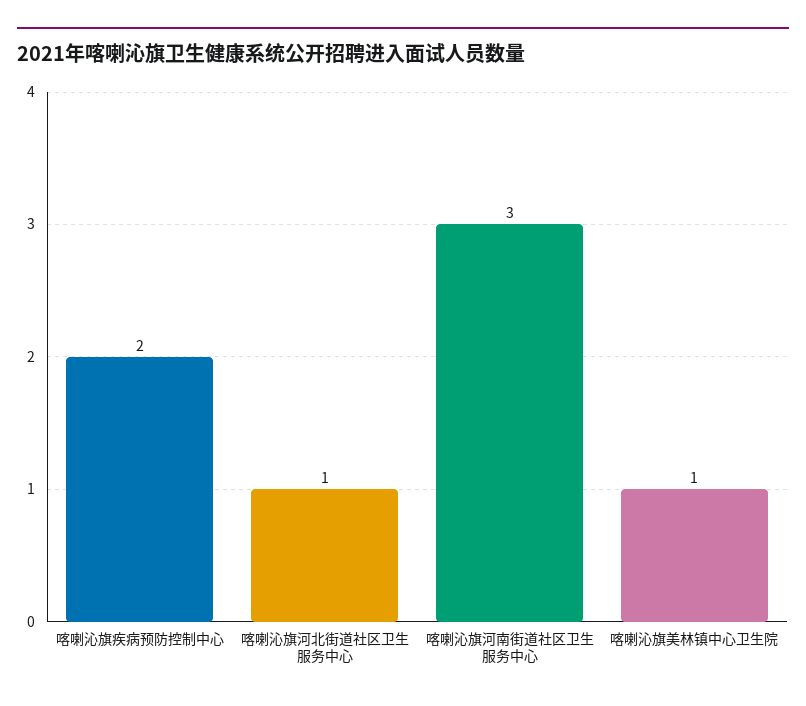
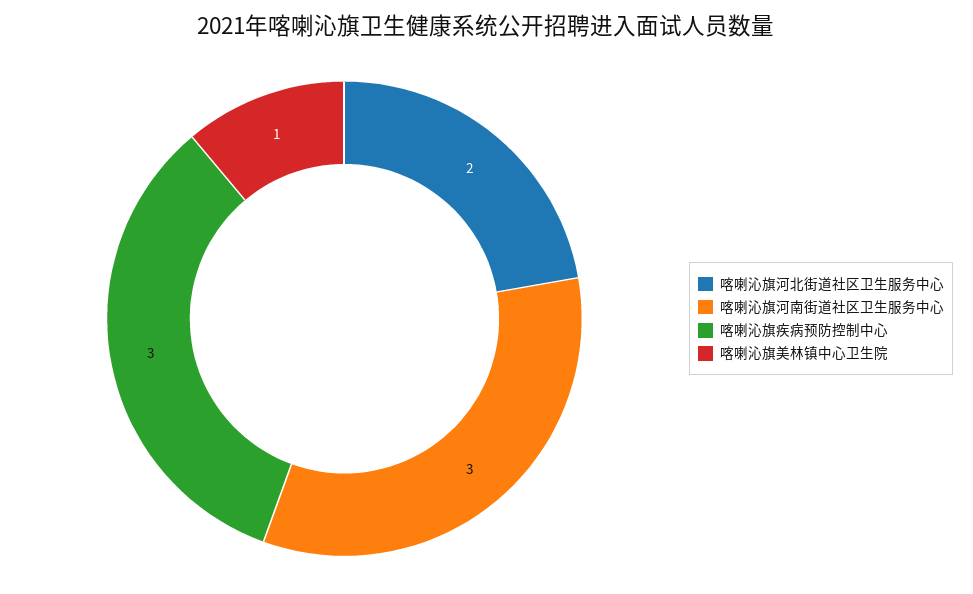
喀喇沁旗疾病预防控制中心: 2 -> 3
喀喇沁旗河北街道社区卫生服务中心: 1 -> 2

